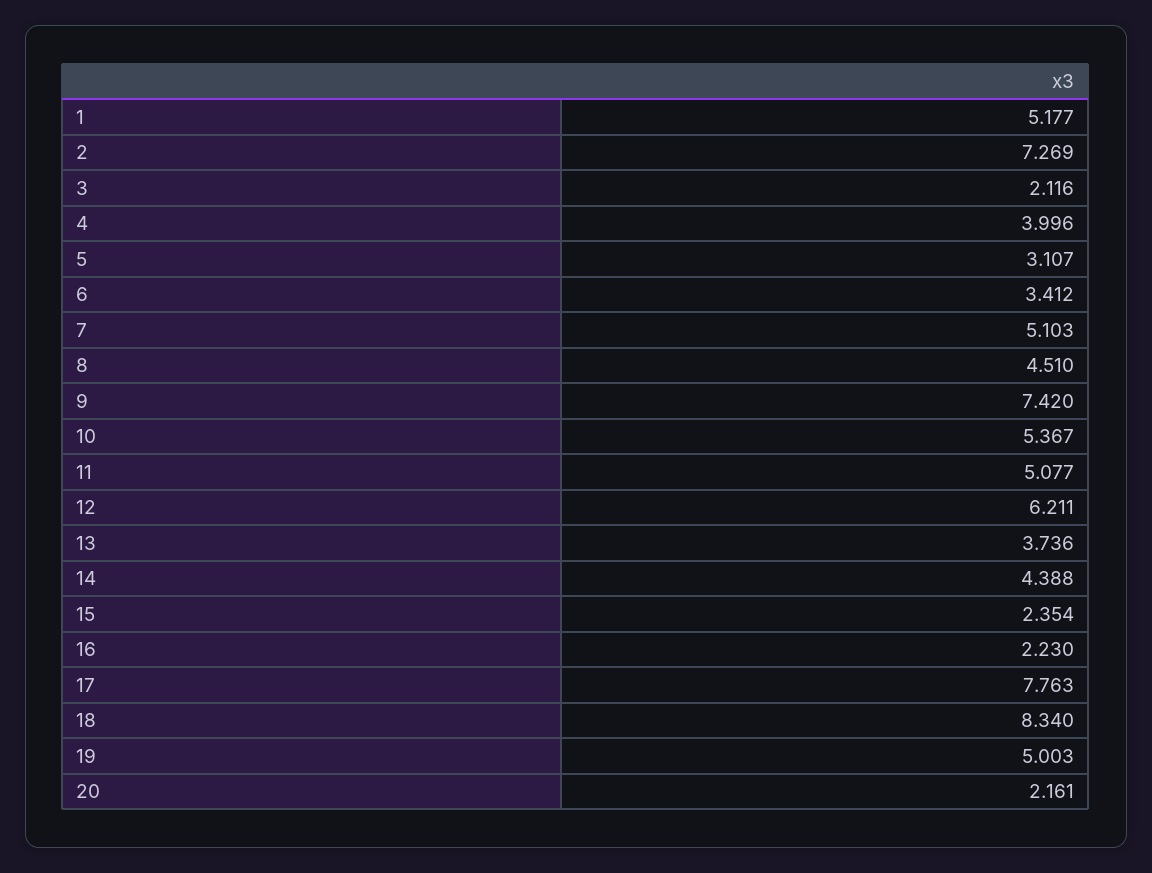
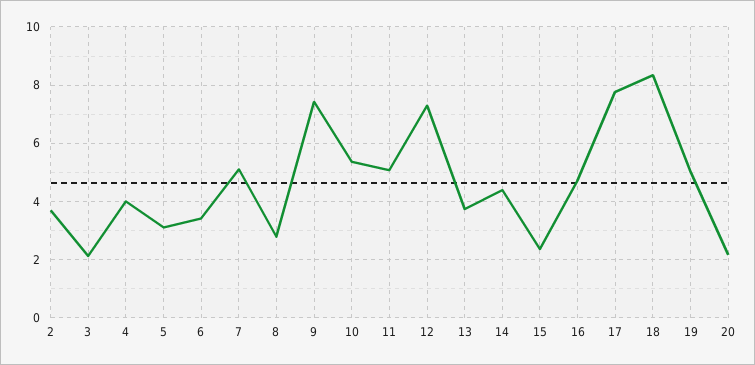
1: 5.177 -> none
2: 7.269 -> 3.75
8: 4.51 -> 2.75
12: 6.211 -> 7.25
16: 2.23 -> 4.75

